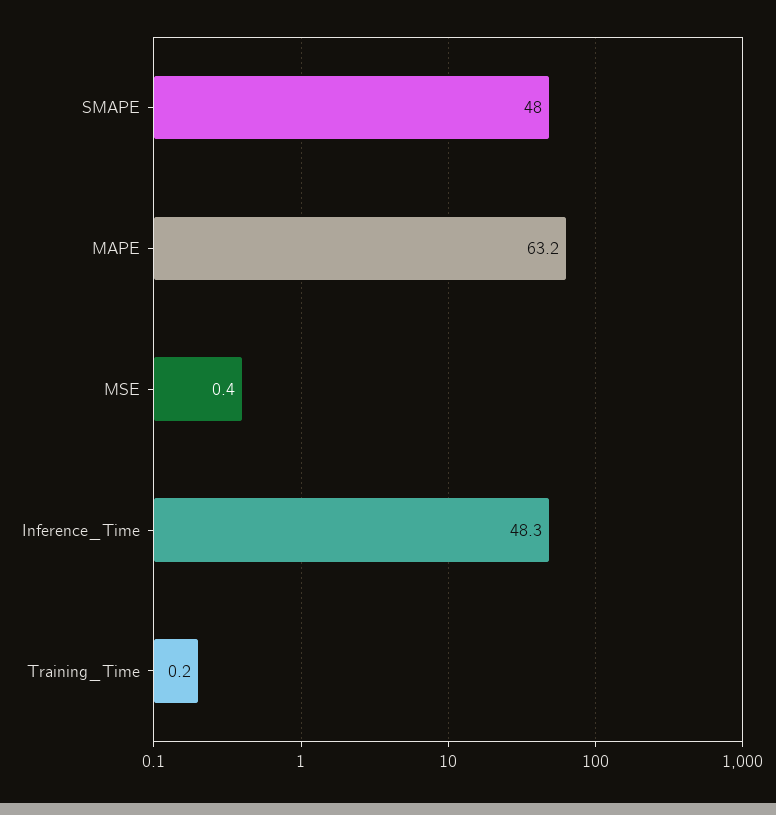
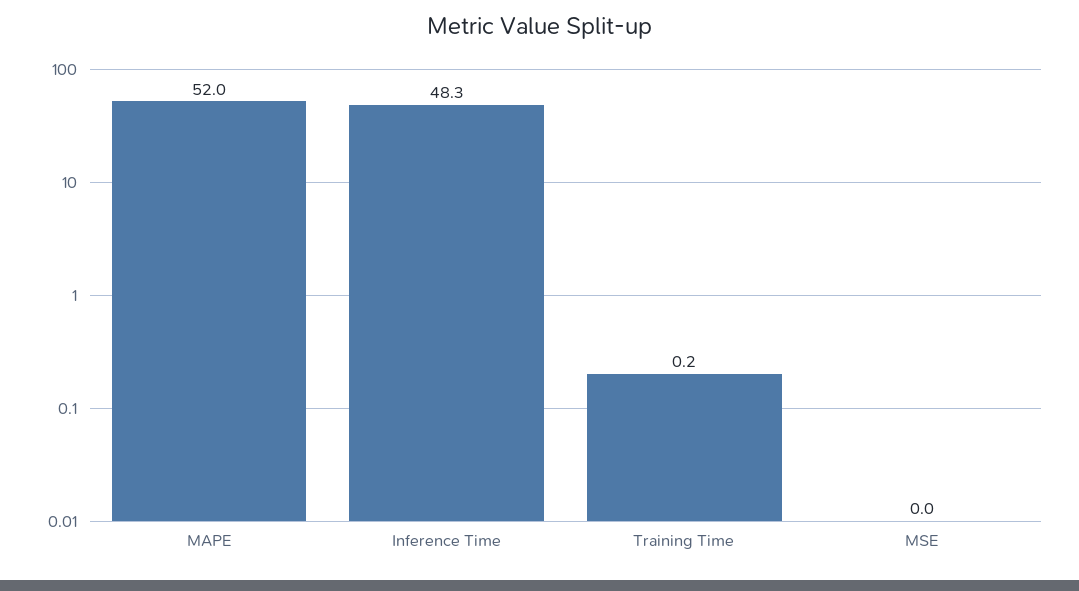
SMAPE: 48 -> none
MAPE: 63.2 -> 52
MSE: 0.4 -> 0

